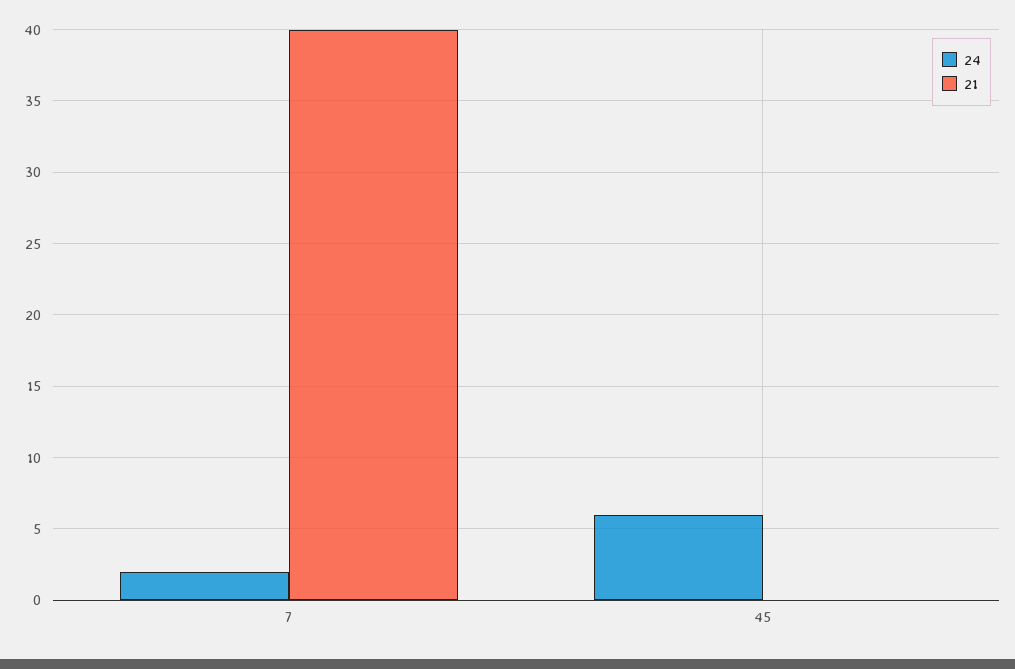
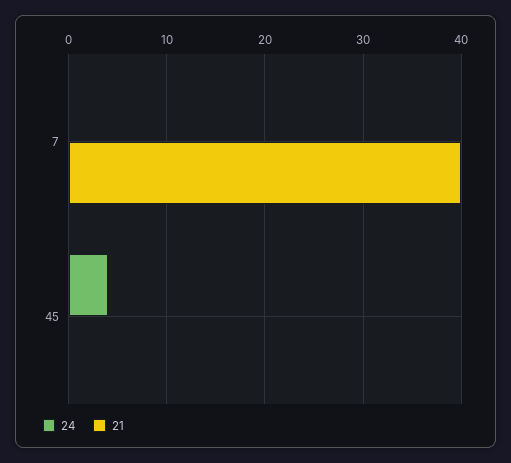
24, 7: 2 -> 0
24, 45: 6 -> 4

